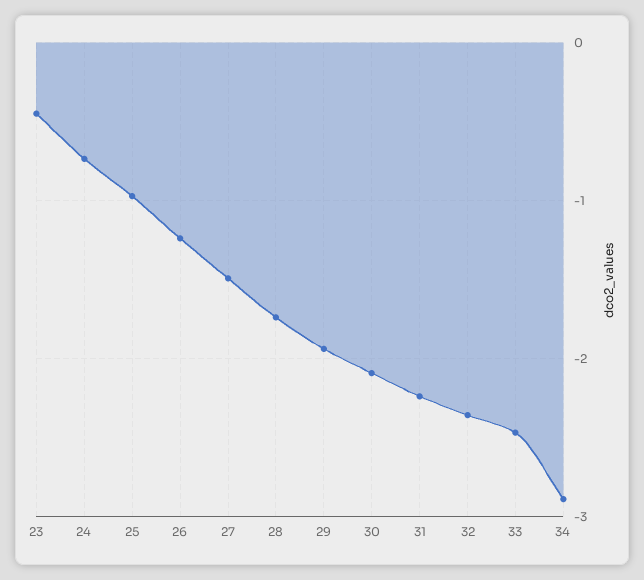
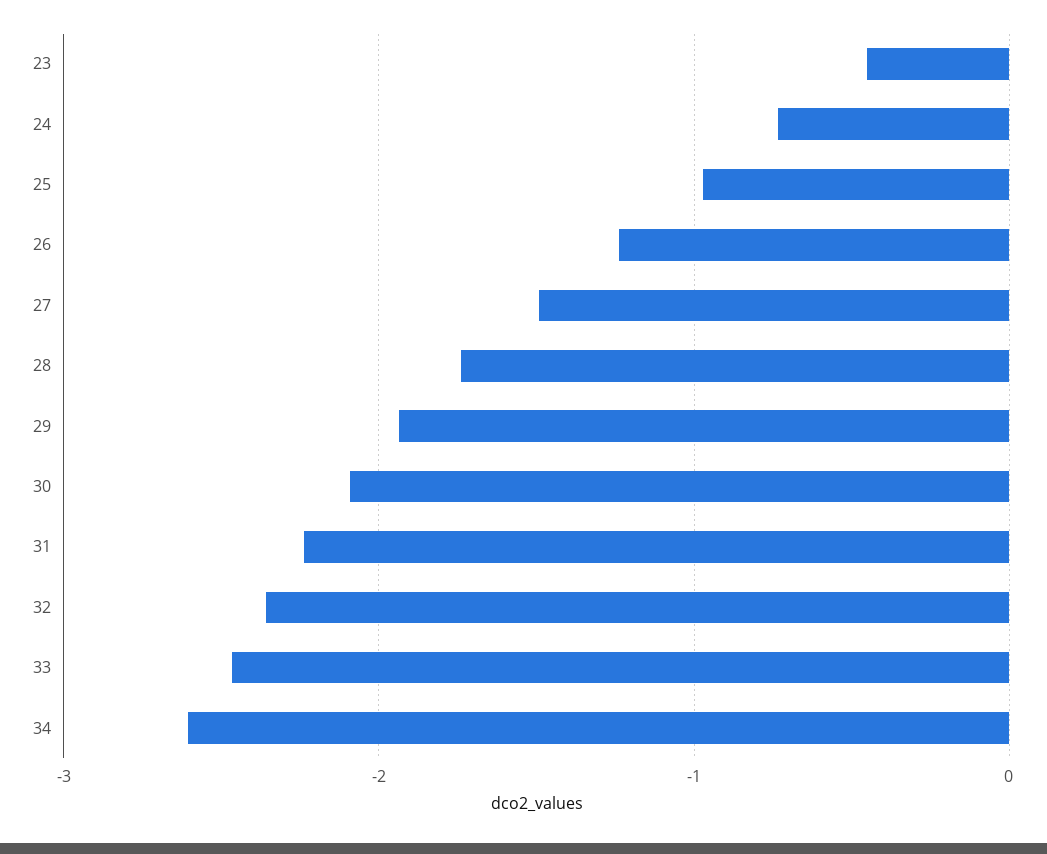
34: -2.9 -> -2.6

